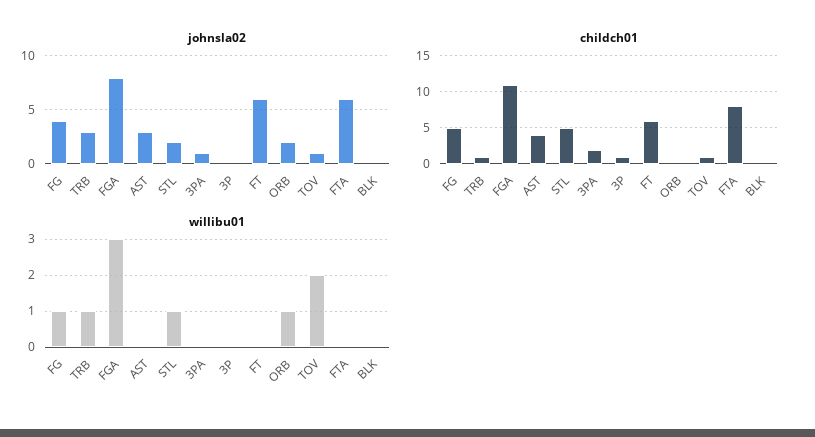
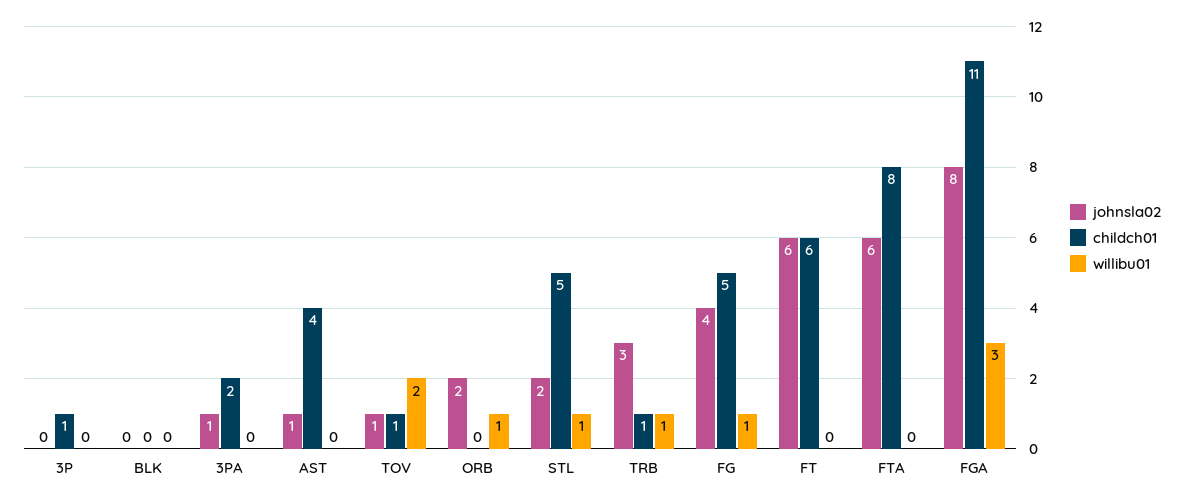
johnsla02, AST: 3 -> 1

